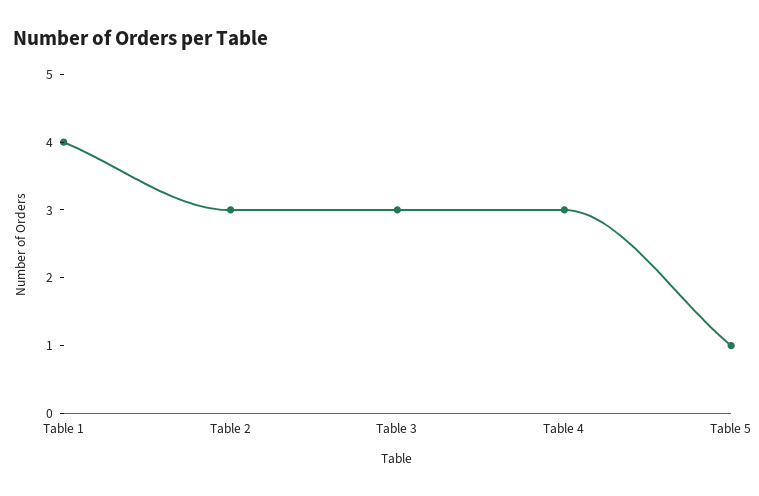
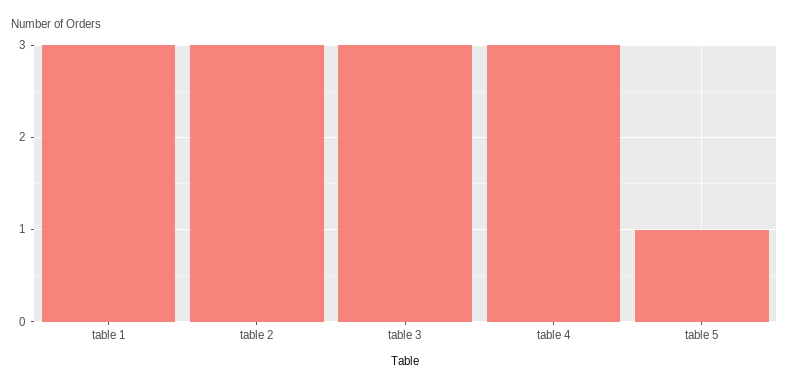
Table 1: 4 -> 3

